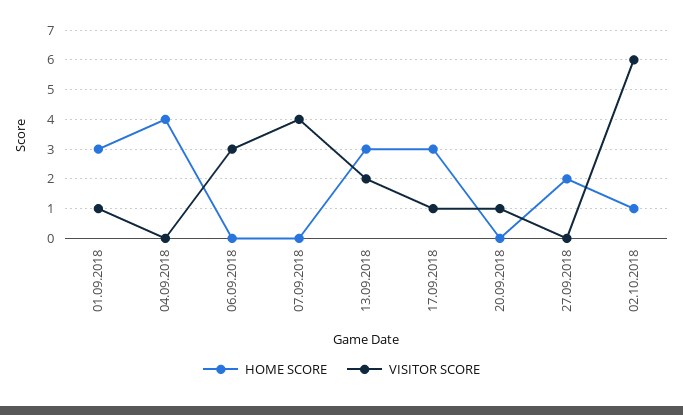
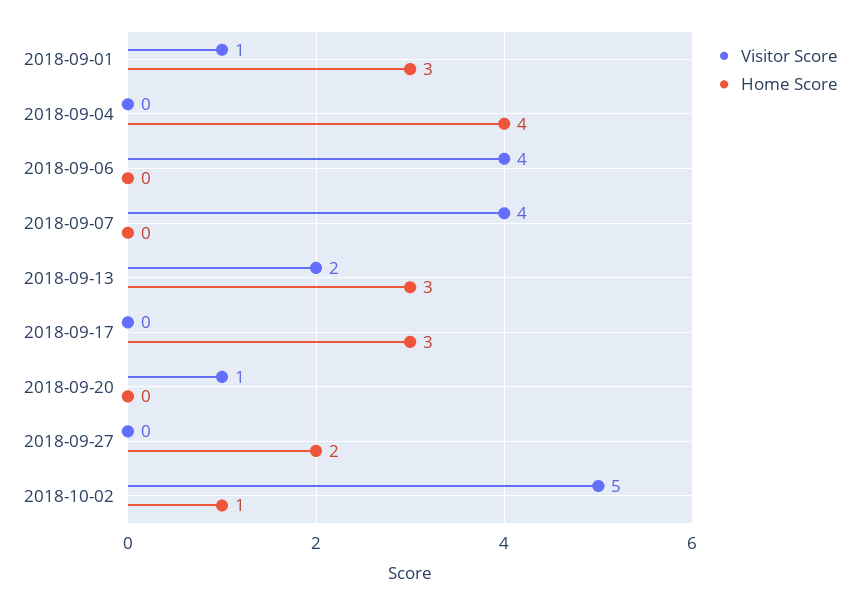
VISITOR SCORE, 06.09.2018: 3 -> 4
VISITOR SCORE, 17.09.2018: 1 -> 0
VISITOR SCORE, 02.10.2018: 6 -> 5

